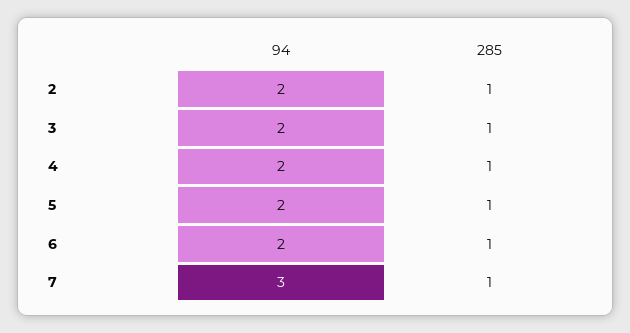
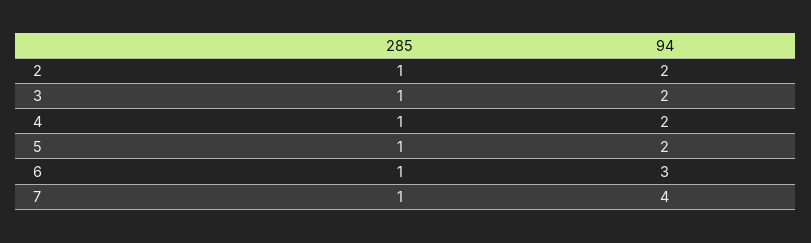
94, 6: 2 -> 3
94, 7: 3 -> 4

